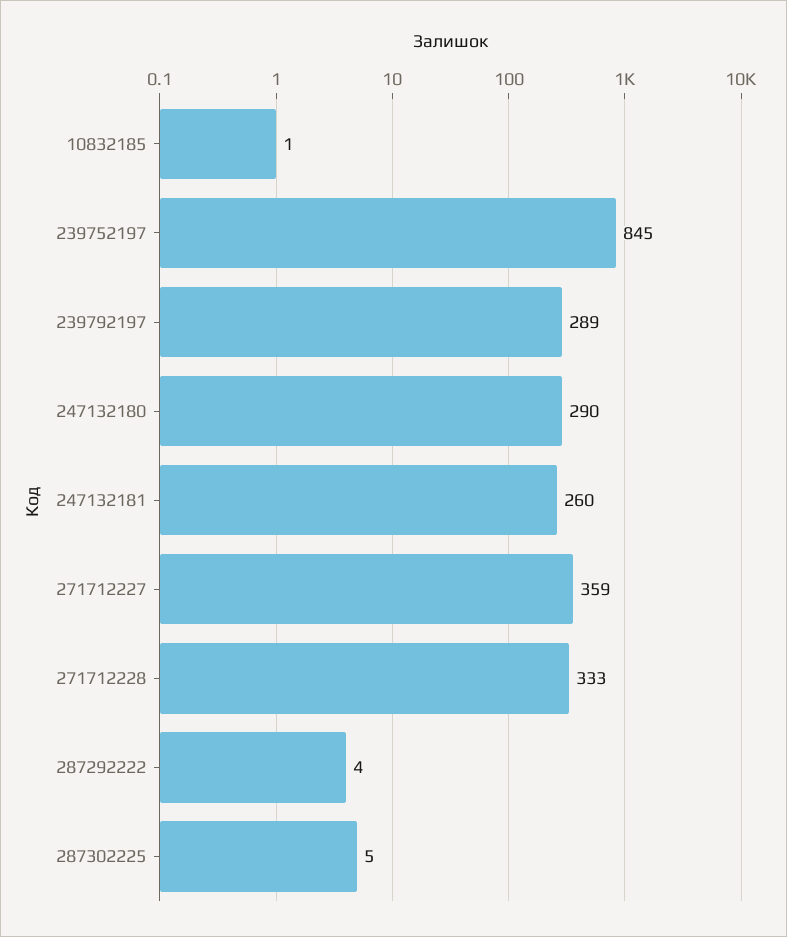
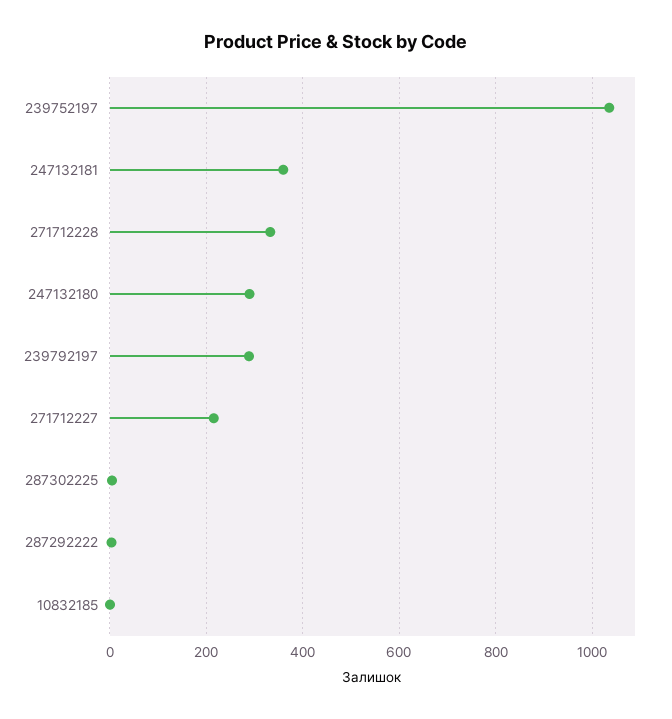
239752197: 845 -> 1040
247132181: 260 -> 360
271712227: 359 -> 220

